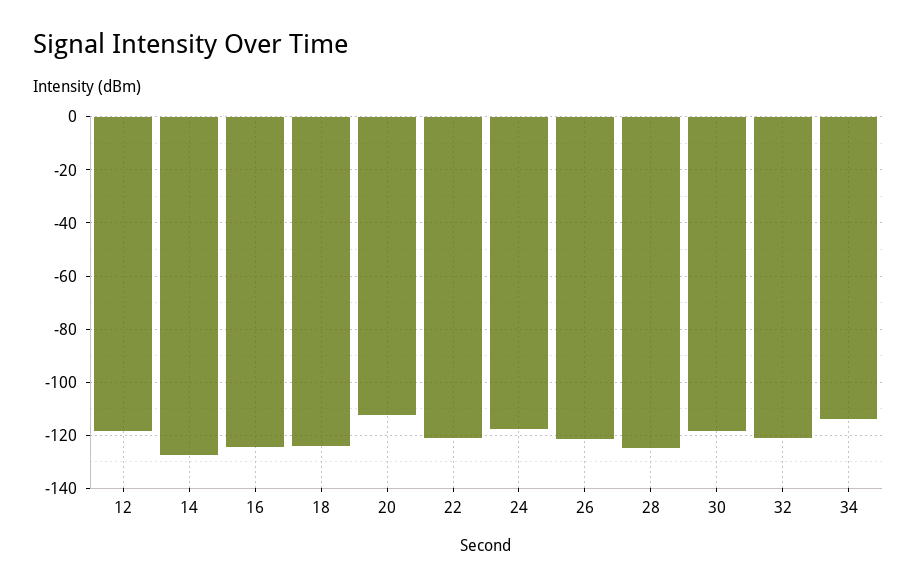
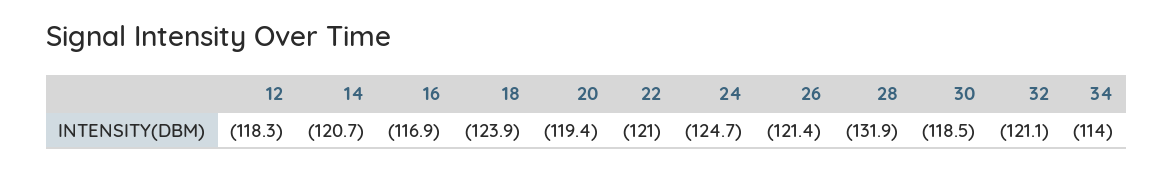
14: -127.5 -> -120.7
16: -125 -> -116.9
20: -112.5 -> -119.4
24: -117.5 -> -124.7
28: -125 -> -131.9

